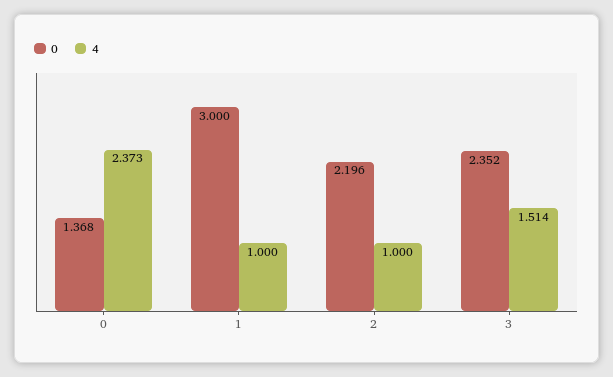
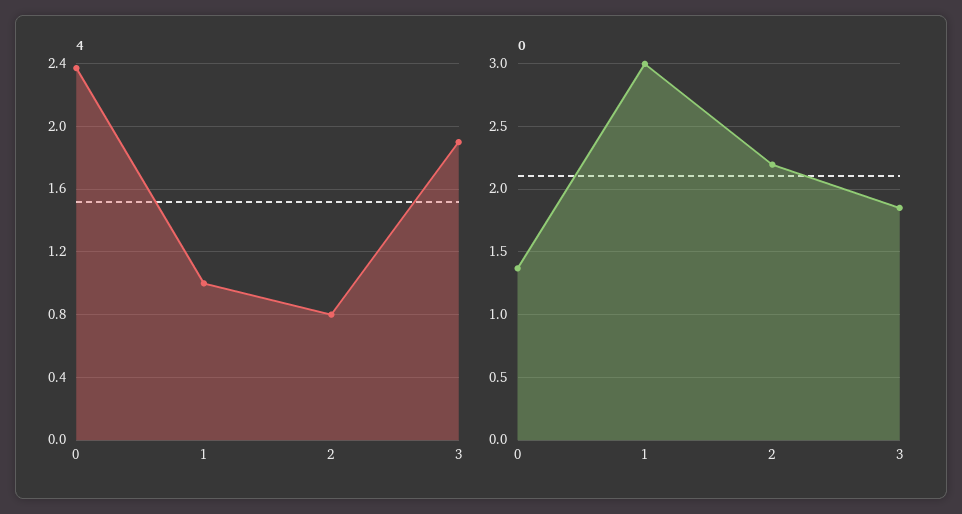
4, 2: 1 -> 0.8
0, 3: 2.352 -> 1.85
4, 3: 1.514 -> 1.9

